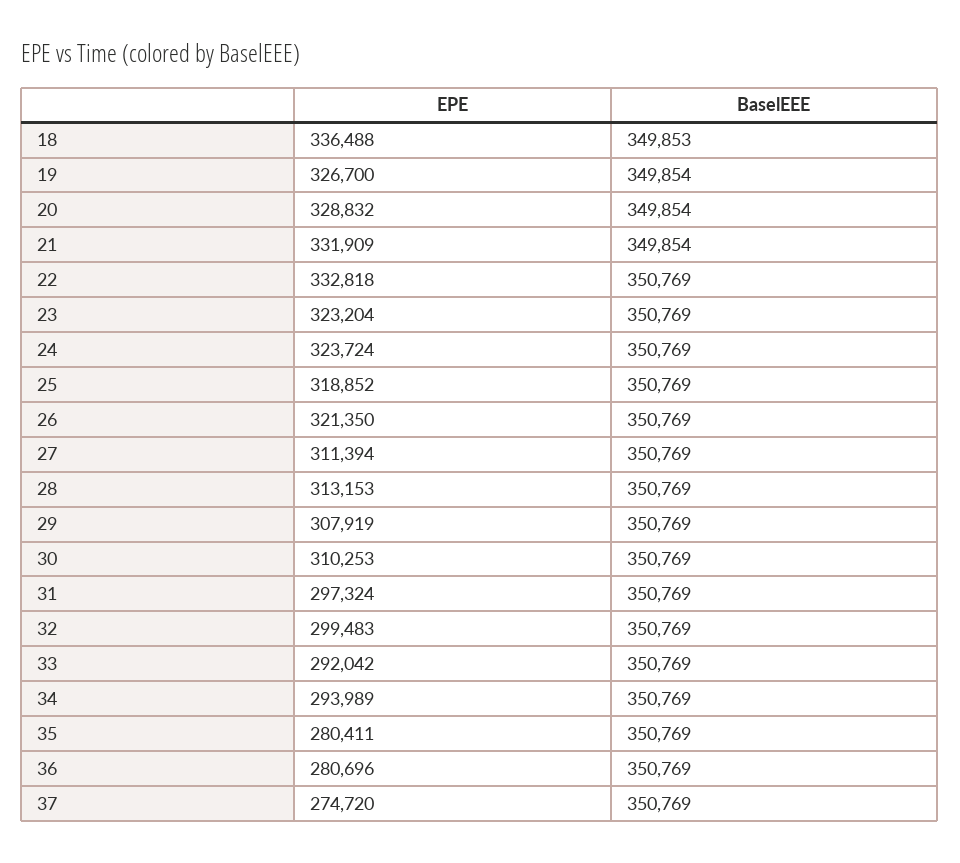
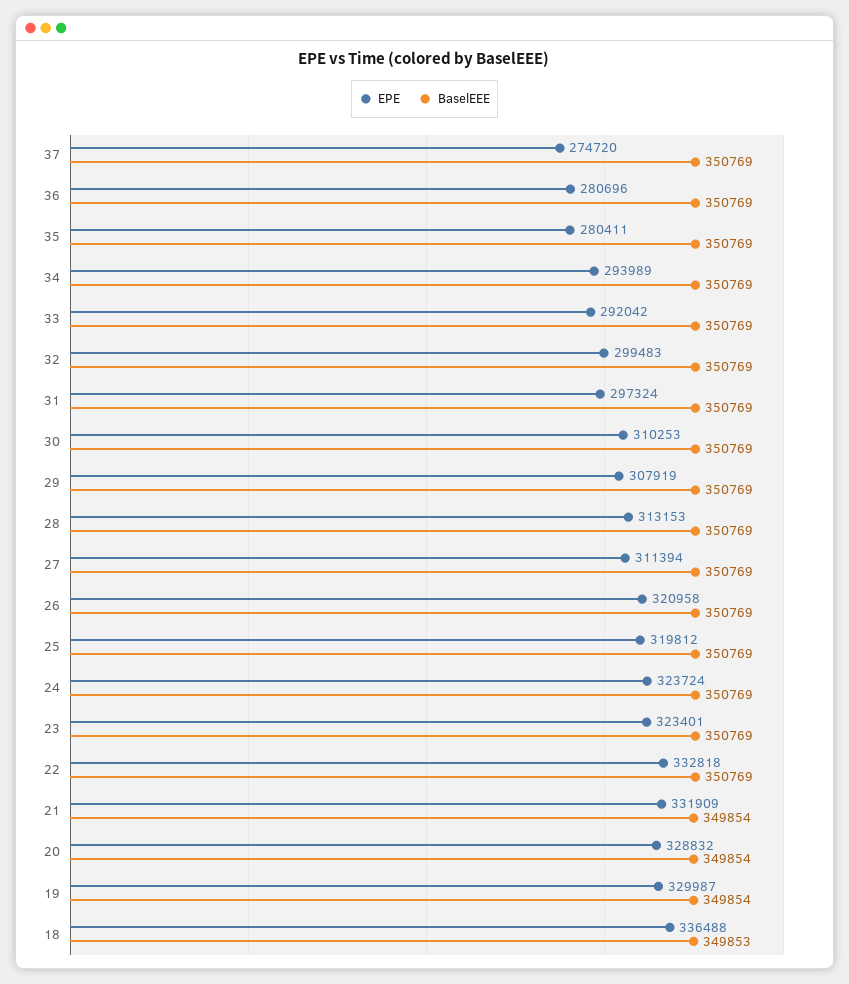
EPE, 19: 326700 -> 329987
EPE, 23: 323204 -> 323401
EPE, 25: 318852 -> 319812
EPE, 26: 321350 -> 320958

